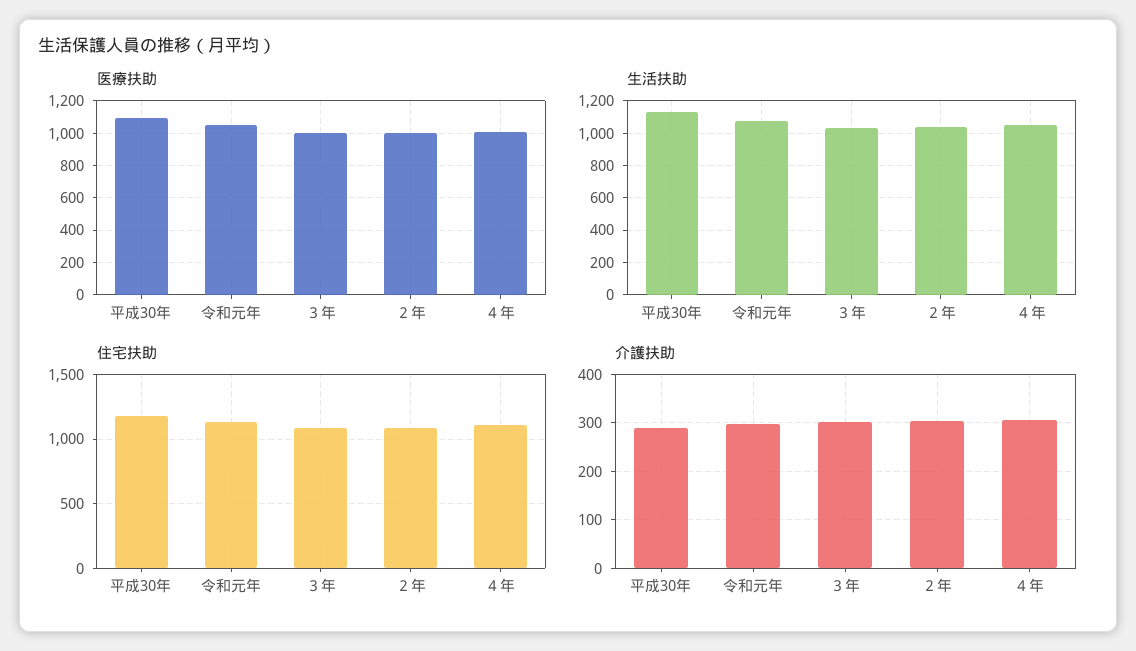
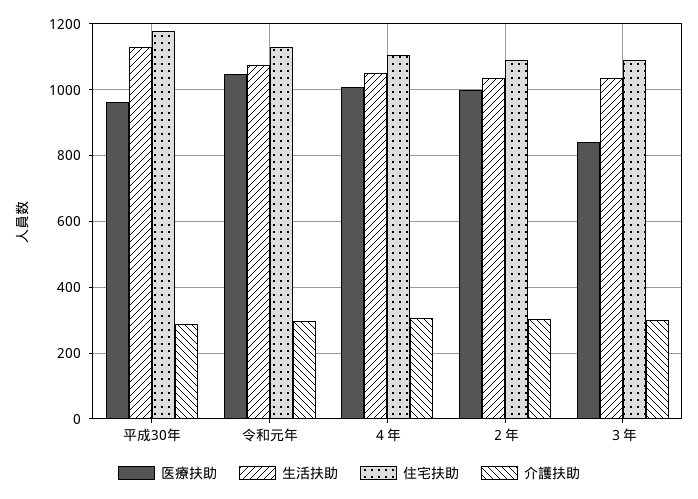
医療扶助, 平成30年: 1100 -> 960
医療扶助, ３年: 1000 -> 840

